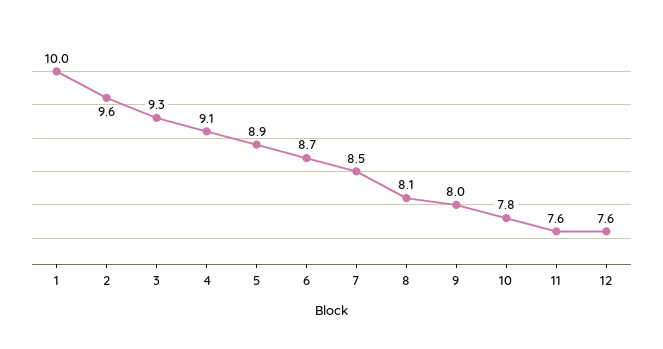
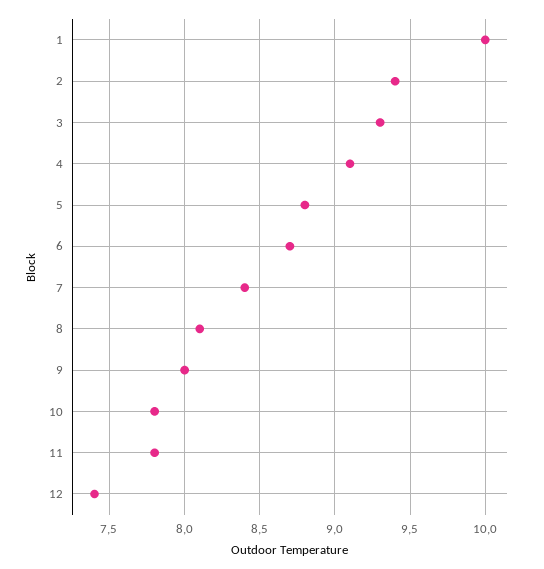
2: 9.6 -> 9.4
5: 8.9 -> 8.8
7: 8.5 -> 8.4
11: 7.6 -> 7.8
12: 7.6 -> 7.4

